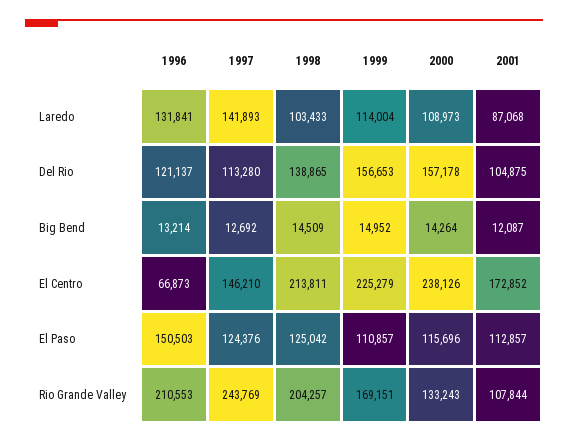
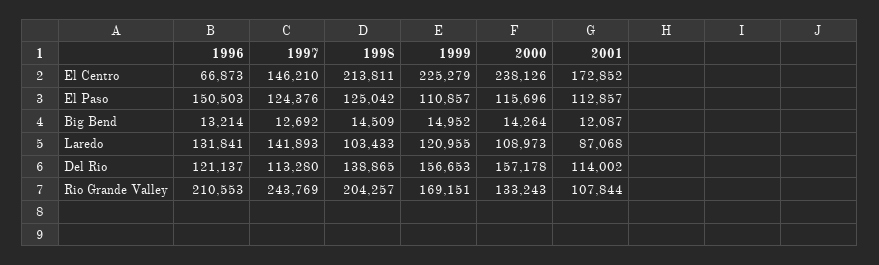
1999, Laredo: 114004 -> 120955
2001, Del Rio: 104875 -> 114002

